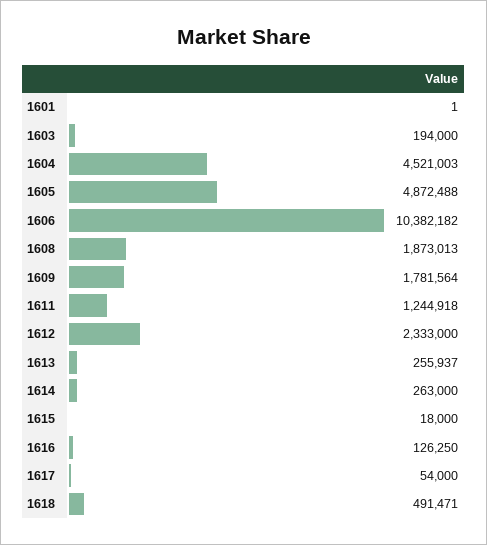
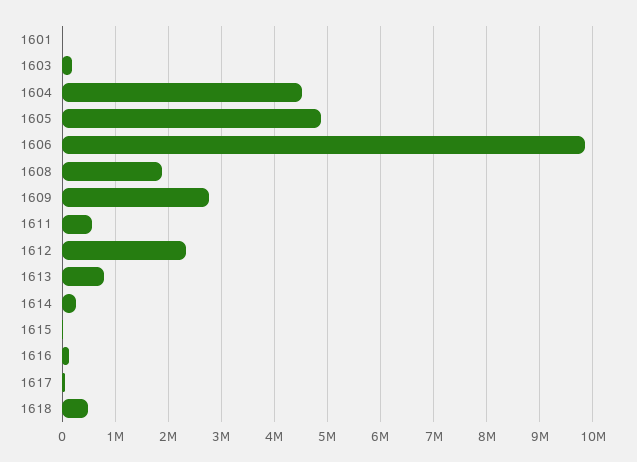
1606: 10382182 -> 9800000
1609: 1781564 -> 2800000
1611: 1244918 -> 600000
1613: 255937 -> 800000

